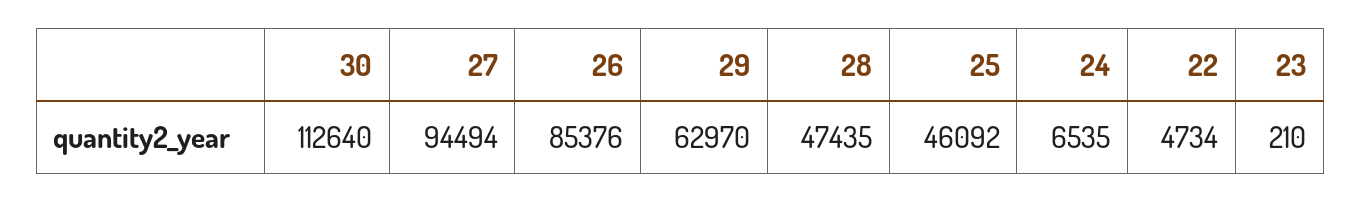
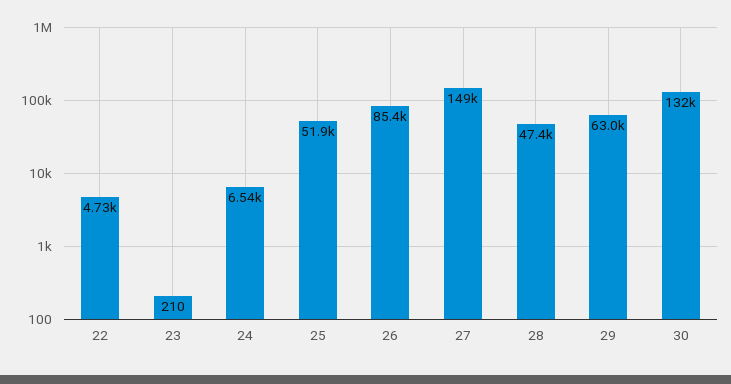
30: 112640 -> 132000
27: 94494 -> 149000
25: 46092 -> 51900

